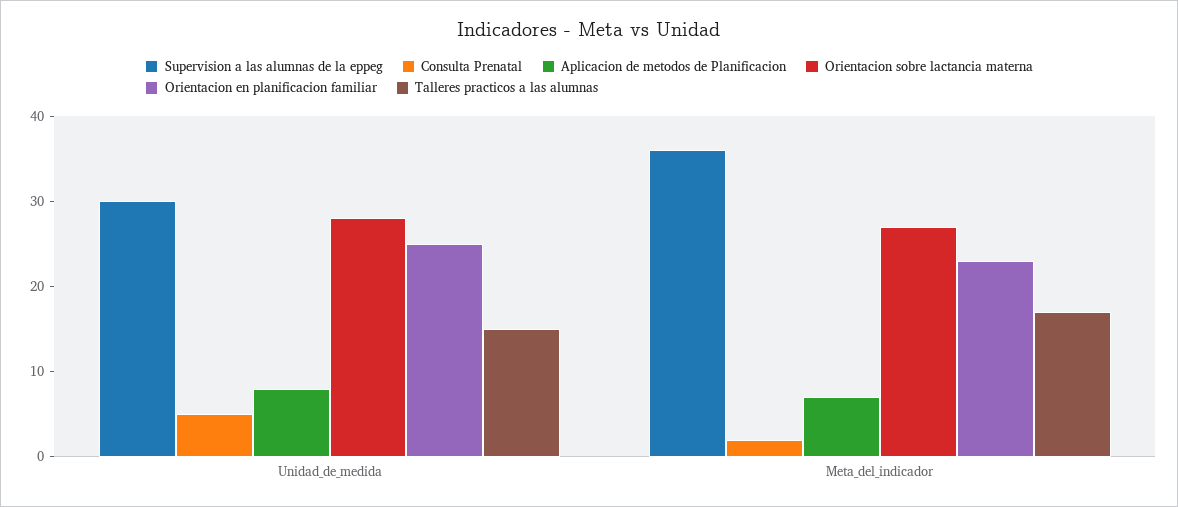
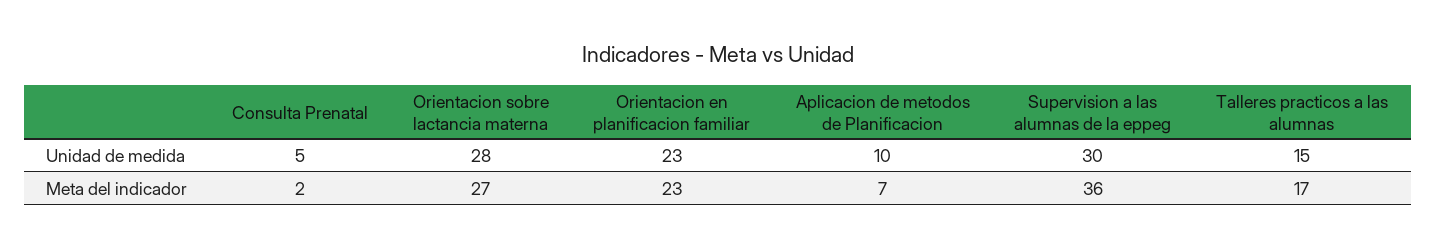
Aplicacion de metodos de Planificacion, Unidad_de_medida: 8 -> 10
Orientacion en planificacion familiar, Unidad_de_medida: 25 -> 23

